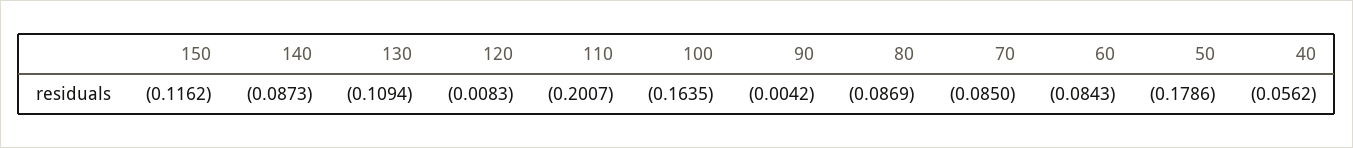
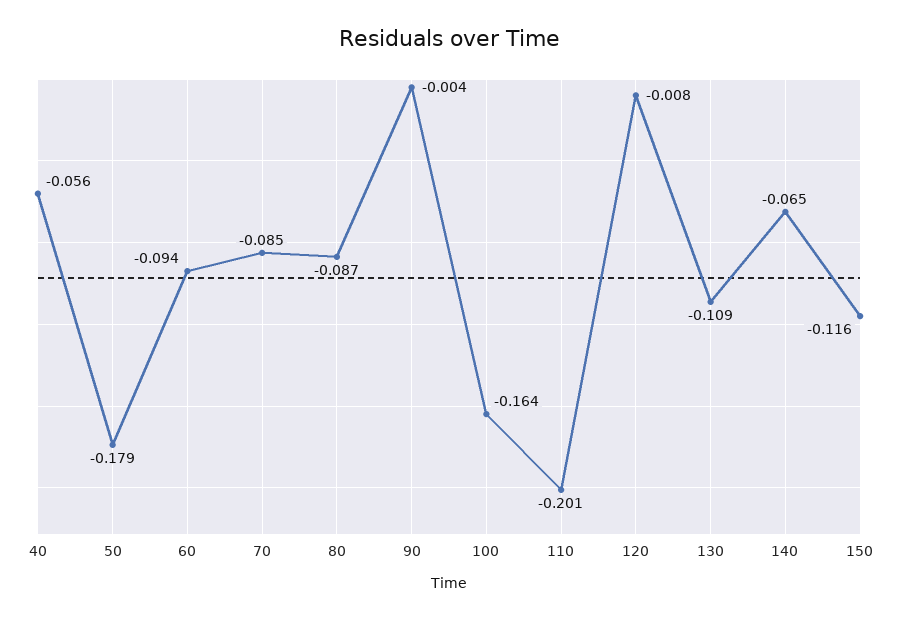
140: -0.0873 -> -0.065
60: -0.0843 -> -0.094

